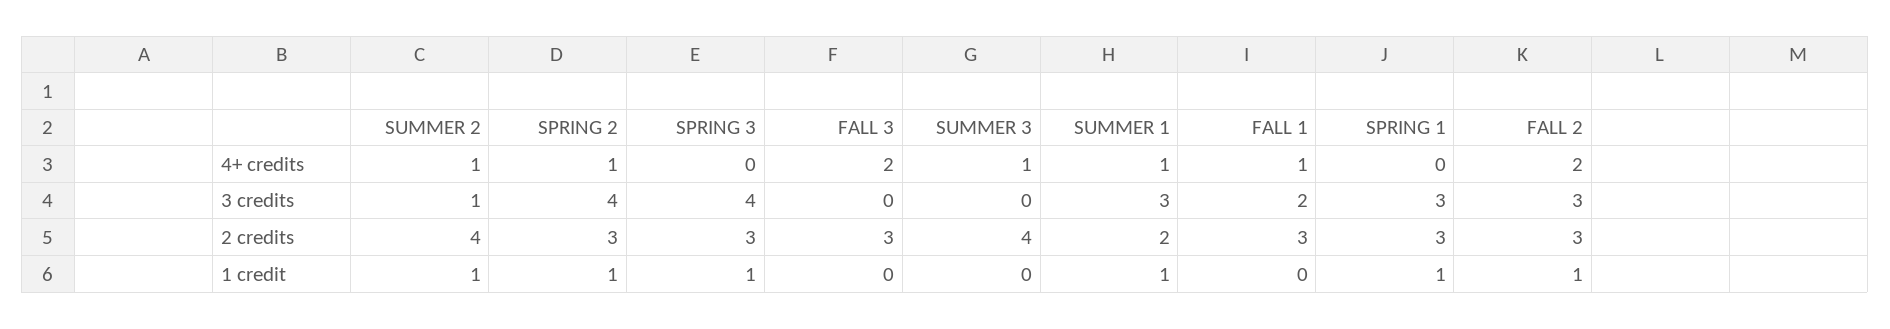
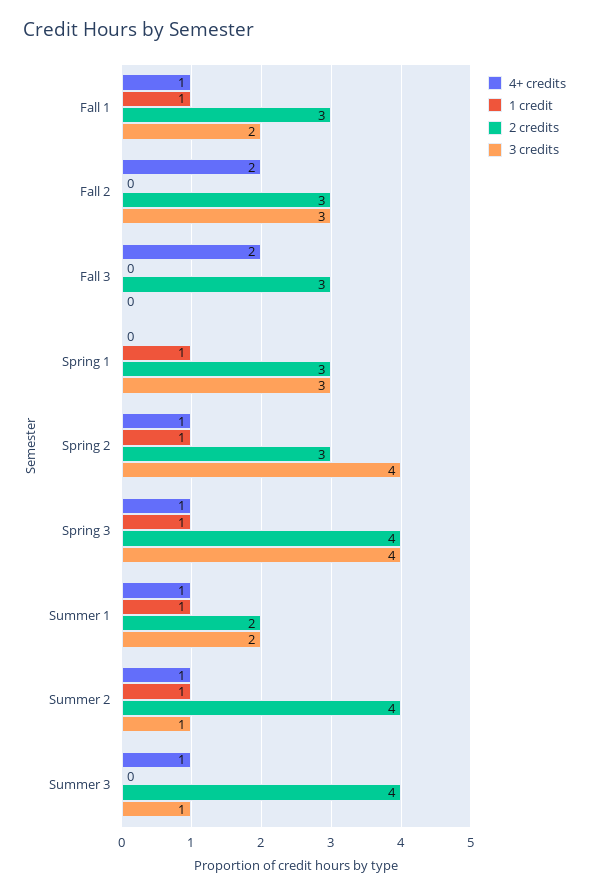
4+ credits, SPRING 3: 0 -> 1
3 credits, SUMMER 3: 0 -> 1
3 credits, SUMMER 1: 3 -> 2
2 credits, SPRING 3: 3 -> 4
1 credit, FALL 1: 0 -> 1
1 credit, FALL 2: 1 -> 0

